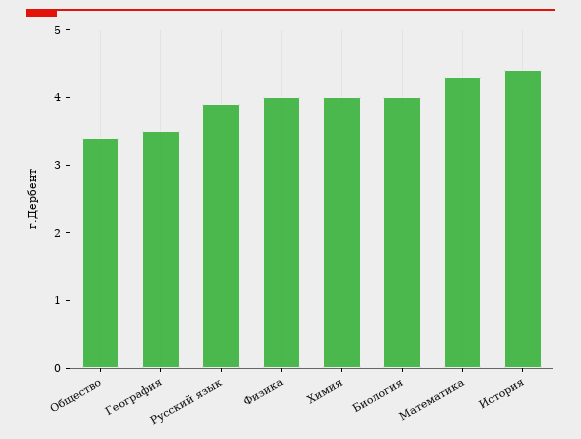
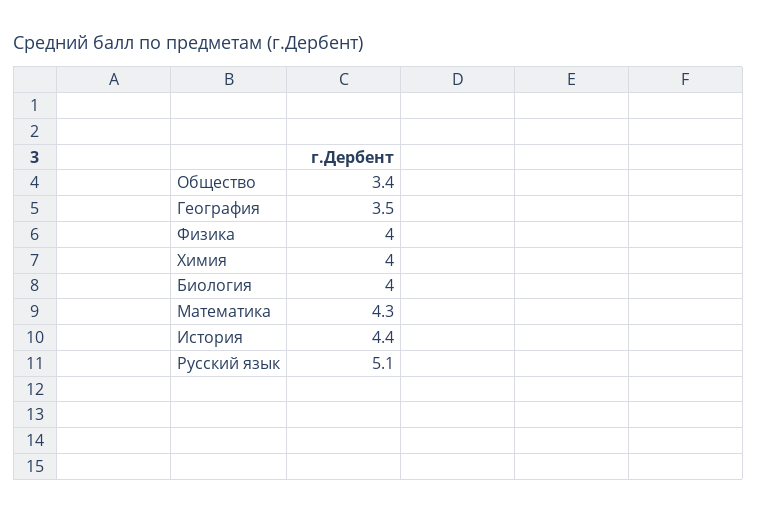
Русский язык: 4 -> 5.1

